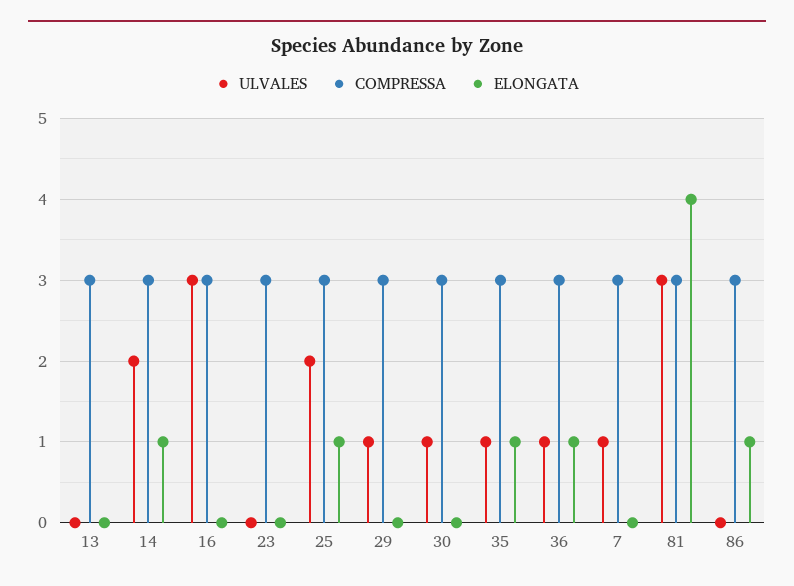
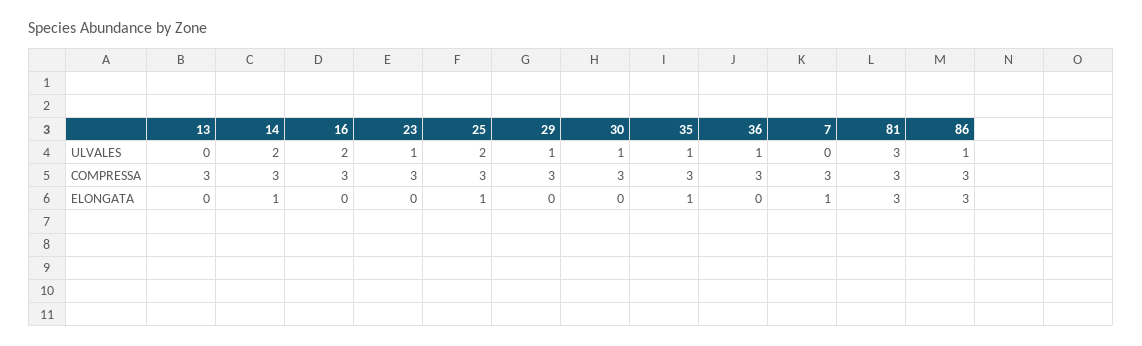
ULVALES, 16: 3 -> 2
ULVALES, 23: 0 -> 1
ELONGATA, 36: 1 -> 0
ULVALES, 7: 1 -> 0
ELONGATA, 7: 0 -> 1
ELONGATA, 81: 4 -> 3
ULVALES, 86: 0 -> 1
ELONGATA, 86: 1 -> 3

